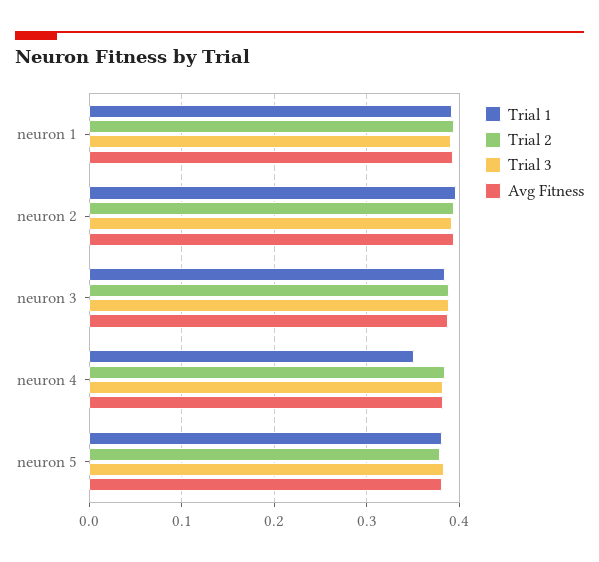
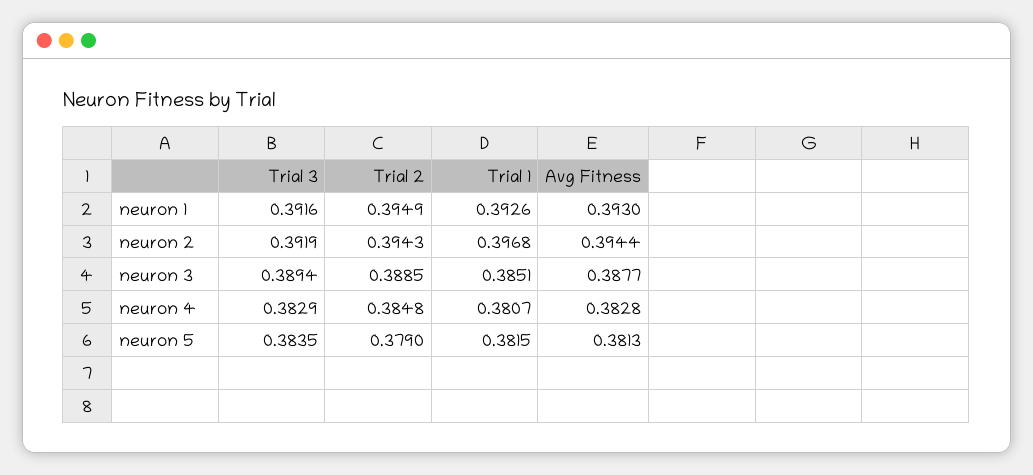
Trial 1, neuron 4: 0.35 -> 0.3807

